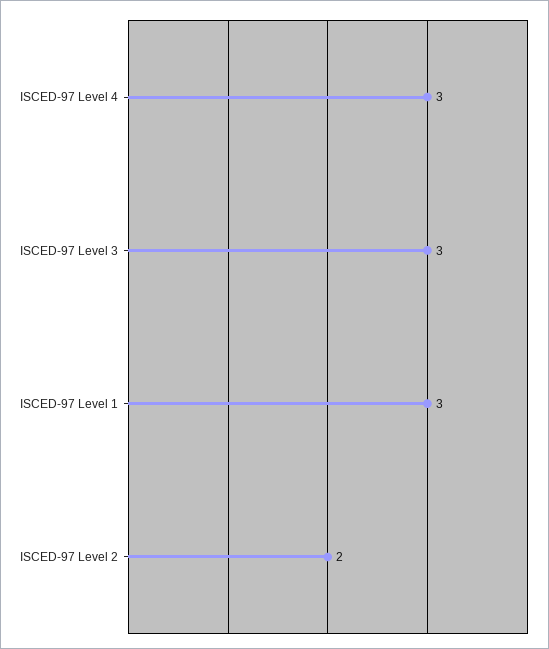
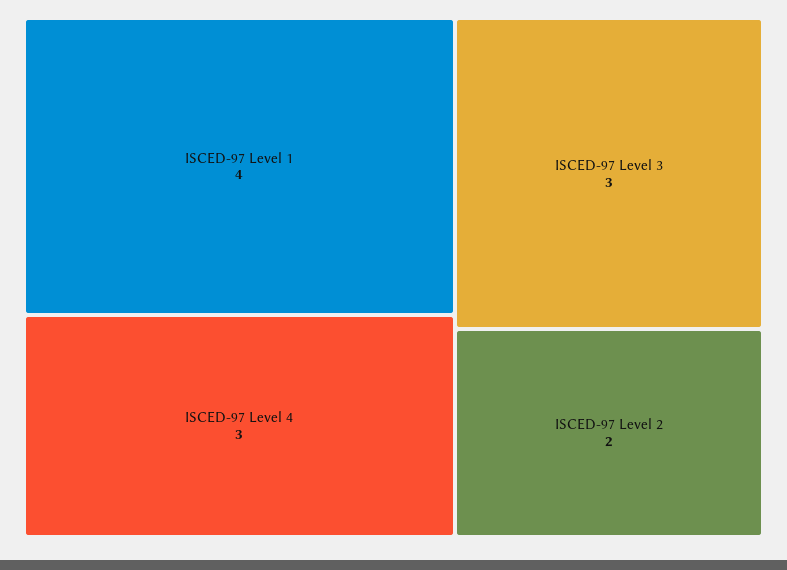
ISCED-97 Level 1: 3 -> 4

